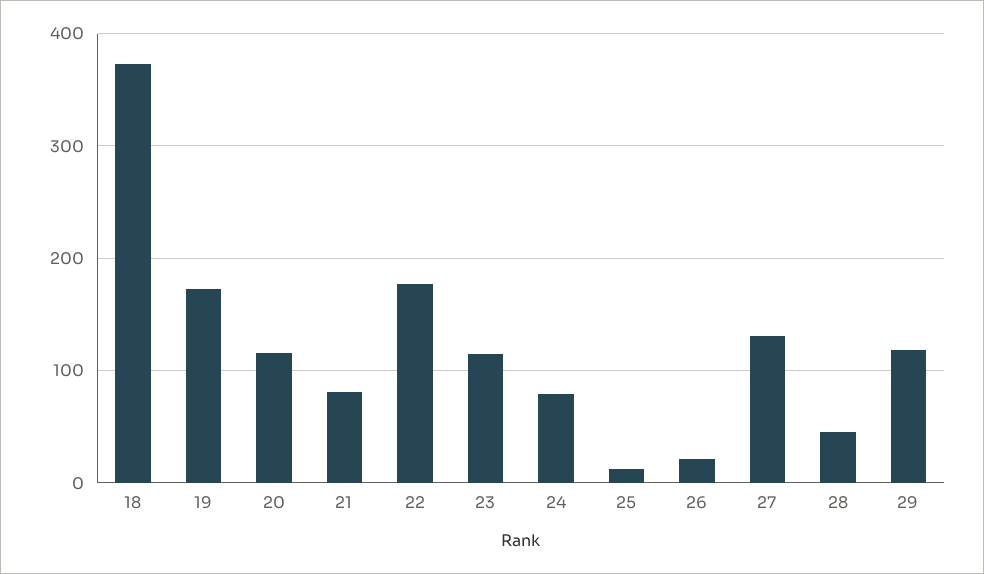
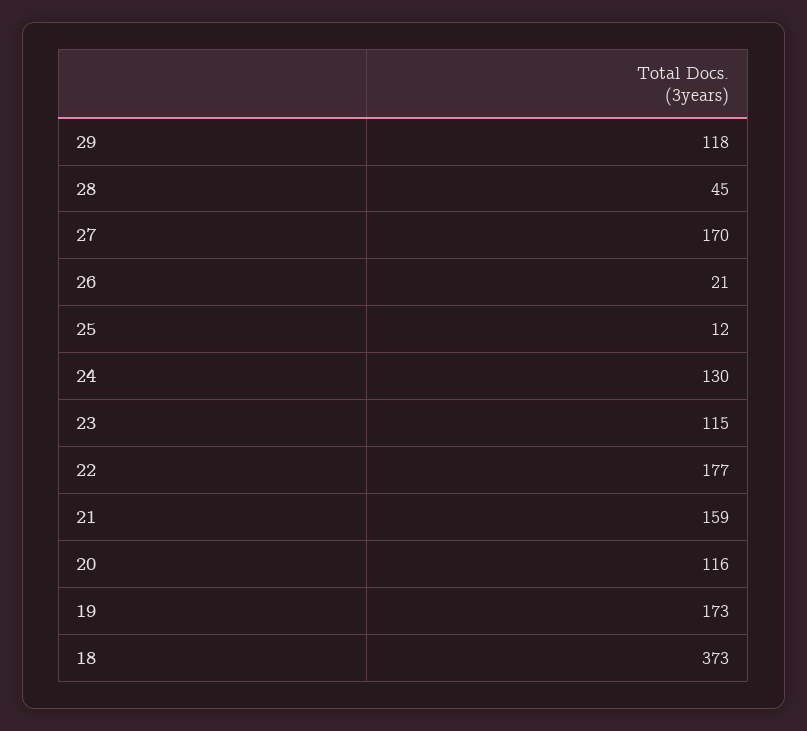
21: 80 -> 159
24: 80 -> 130
27: 130 -> 170

